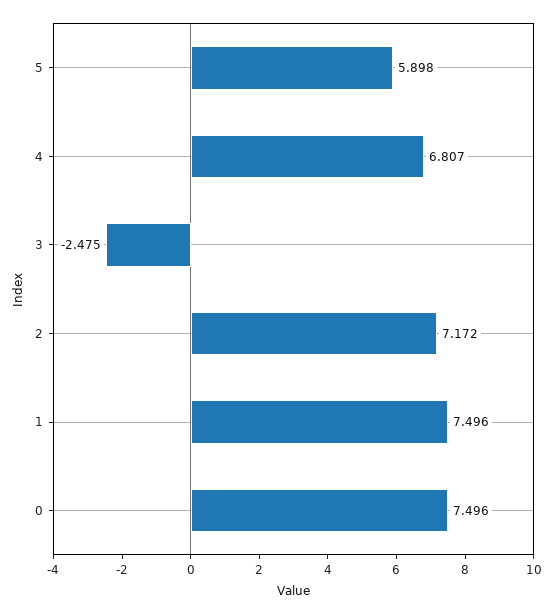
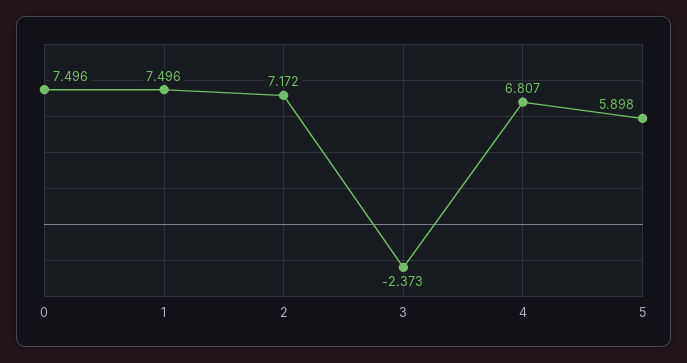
3: -2.475 -> -2.373

